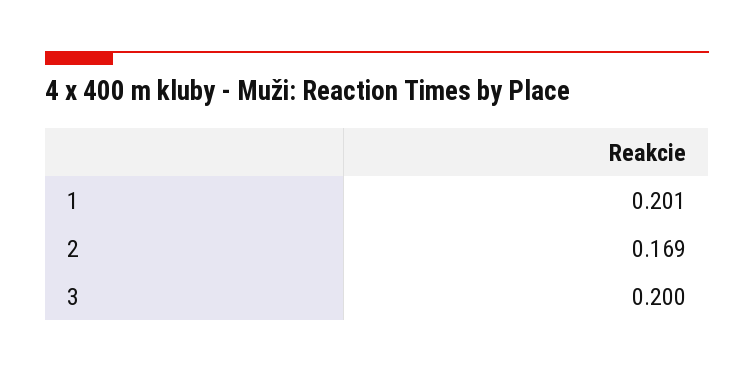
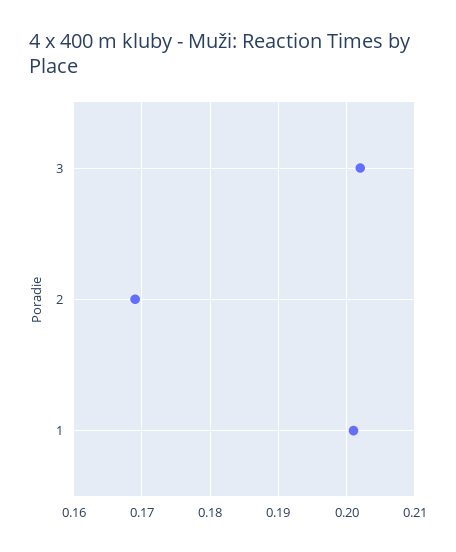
3: 0.2 -> 0.202

